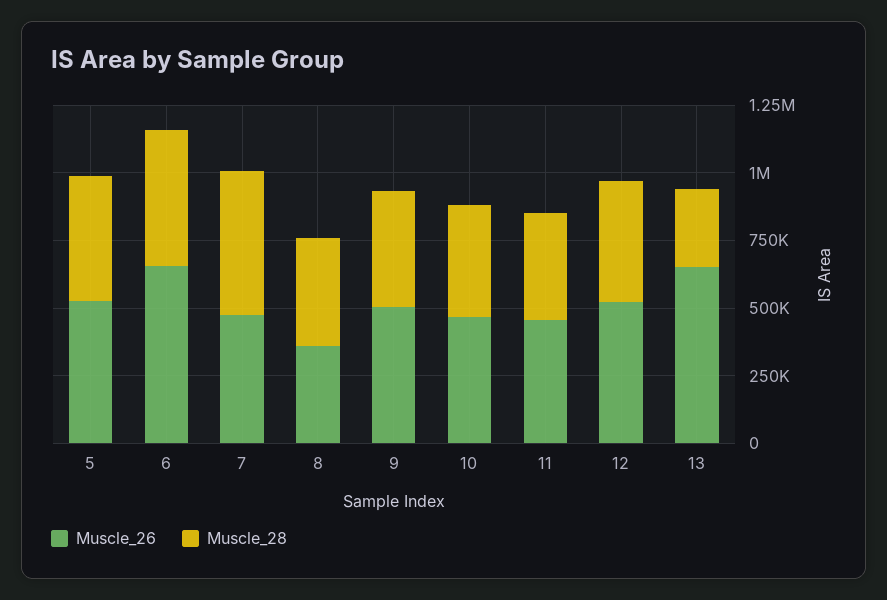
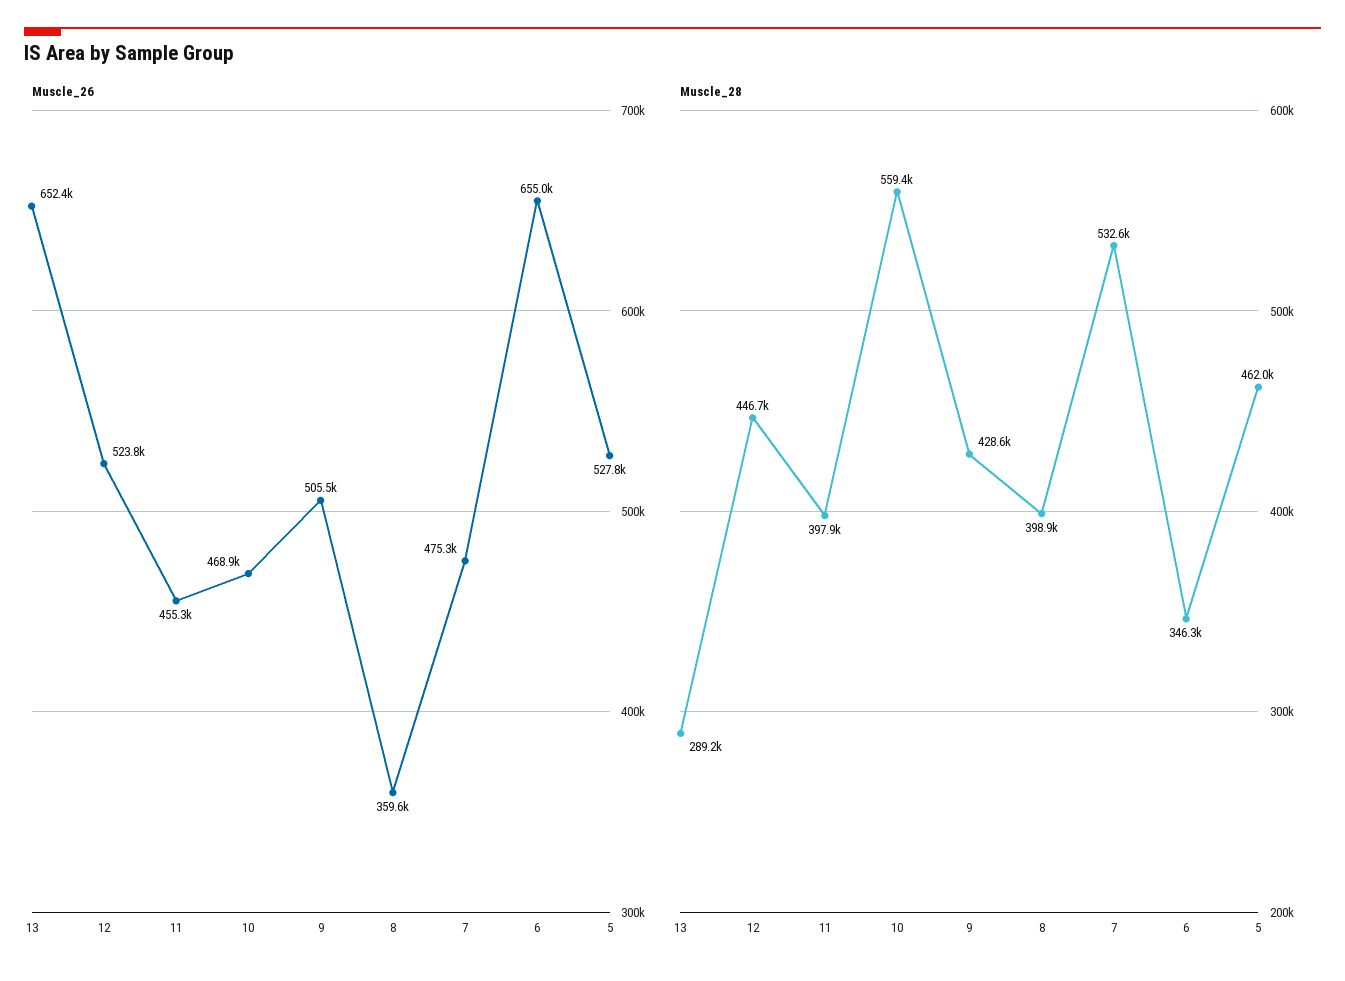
Muscle_28, 6: 500000 -> 346300
Muscle_28, 10: 400000 -> 559400

